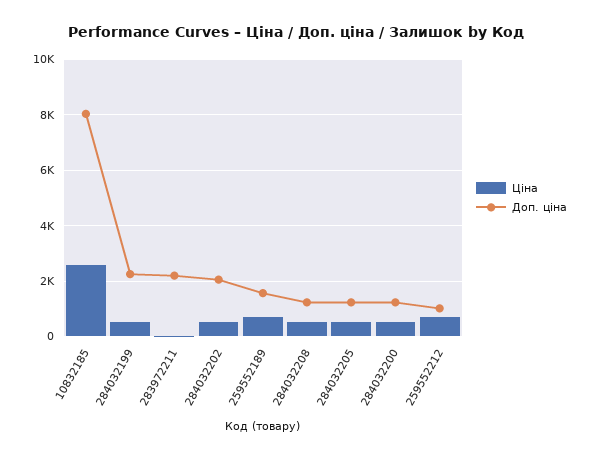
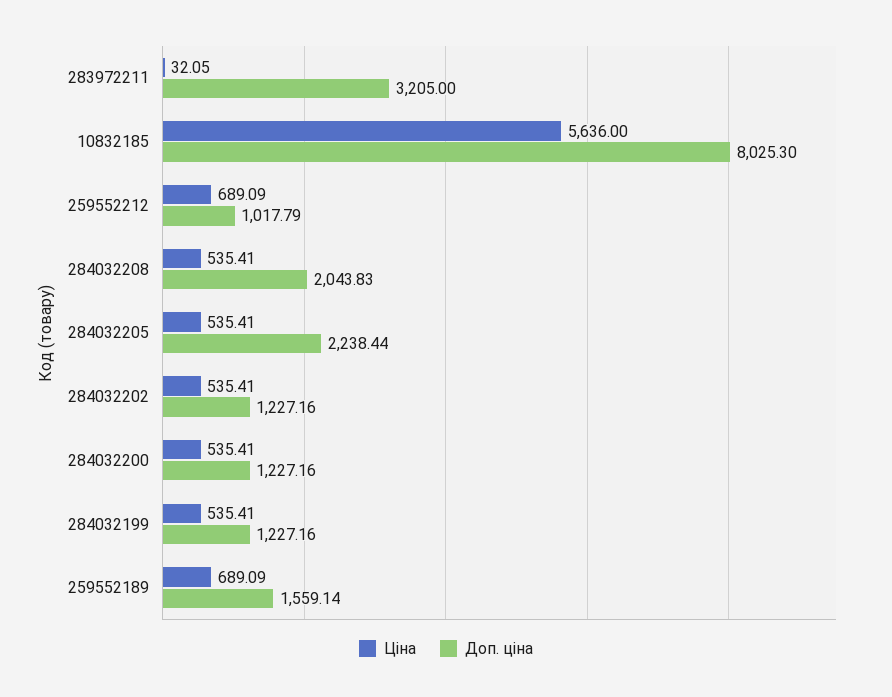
Ціна, 10832185: 2500 -> 5636
Доп. ціна, 284032199: 2250 -> 1227.16
Доп. ціна, 283972211: 2250 -> 3205
Доп. ціна, 284032202: 2000 -> 1227.16
Доп. ціна, 284032208: 1250 -> 2043.83
Доп. ціна, 284032205: 1250 -> 2238.44

